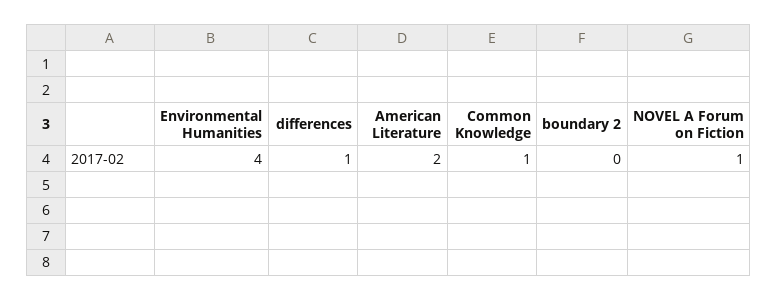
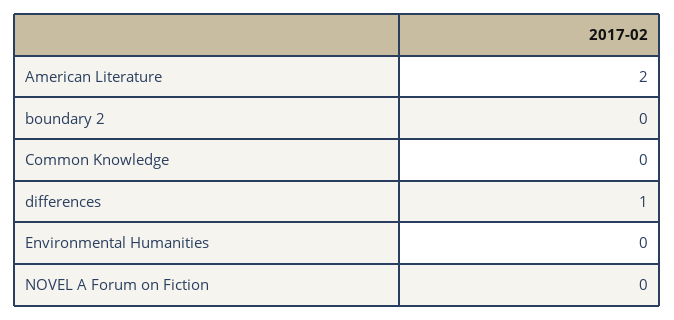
Environmental Humanities: 4 -> 0
Common Knowledge: 1 -> 0
NOVEL A Forum on Fiction: 1 -> 0

